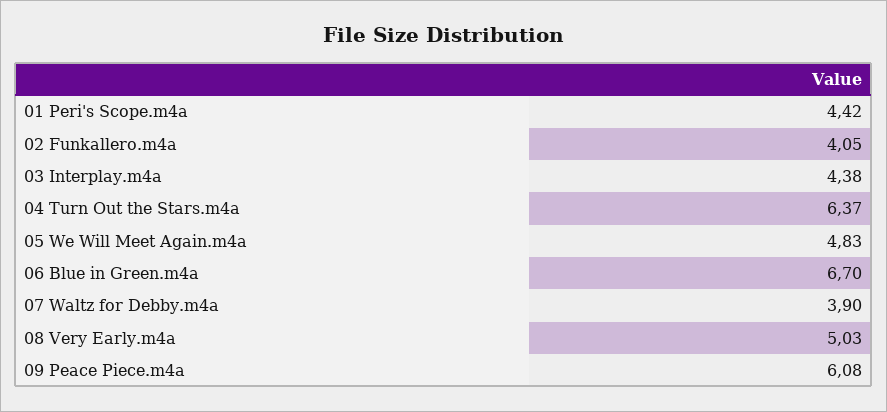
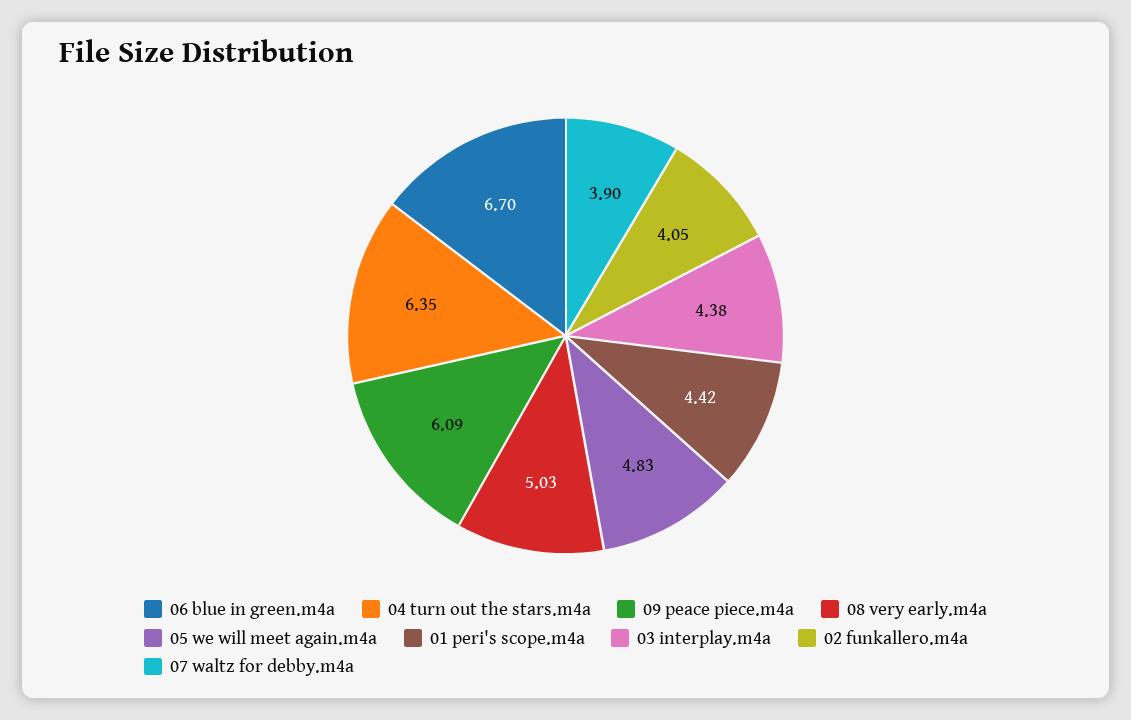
04 Turn Out the Stars.m4a: 6.37 -> 6.35
09 Peace Piece.m4a: 6.08 -> 6.09

